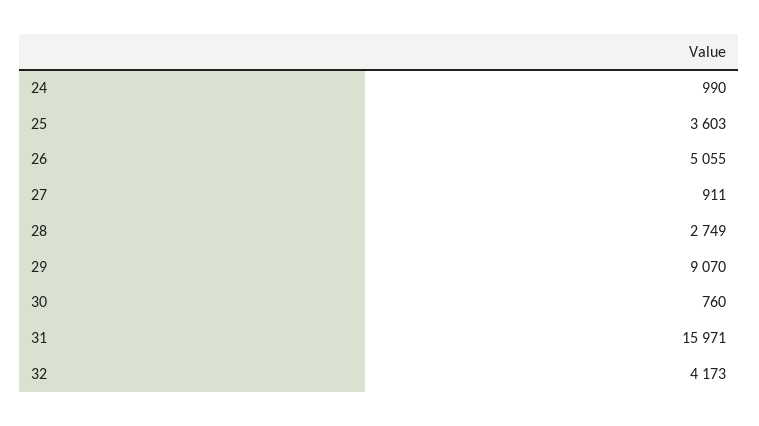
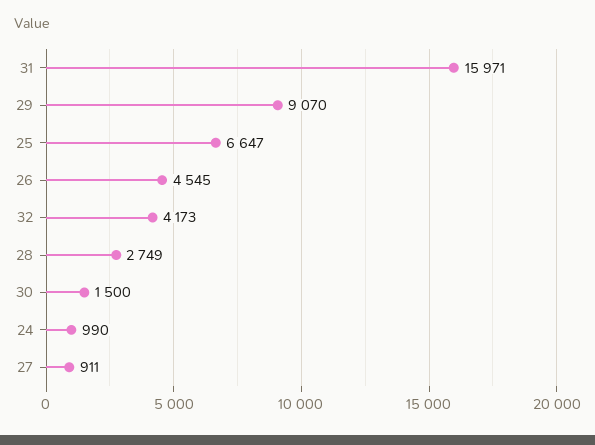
25: 3603 -> 6647
26: 5055 -> 4545
30: 760 -> 1500

